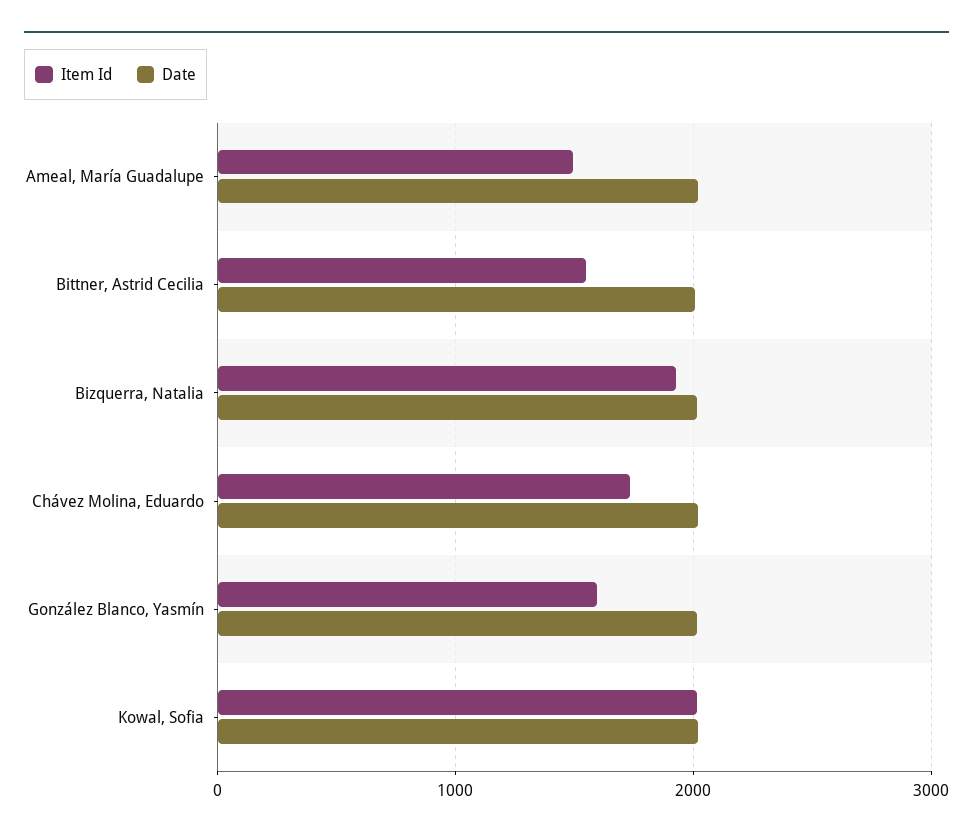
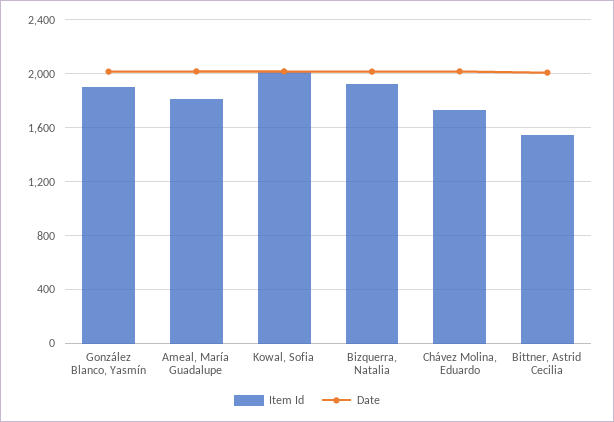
Item Id, Ameal, María Guadalupe: 1500 -> 1800
Item Id, González Blanco, Yasmín: 1600 -> 1900

